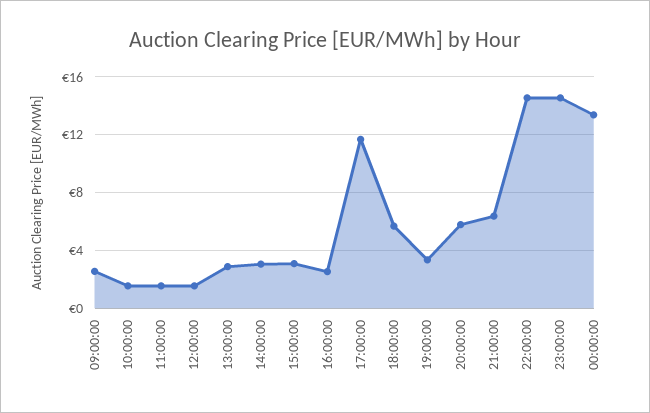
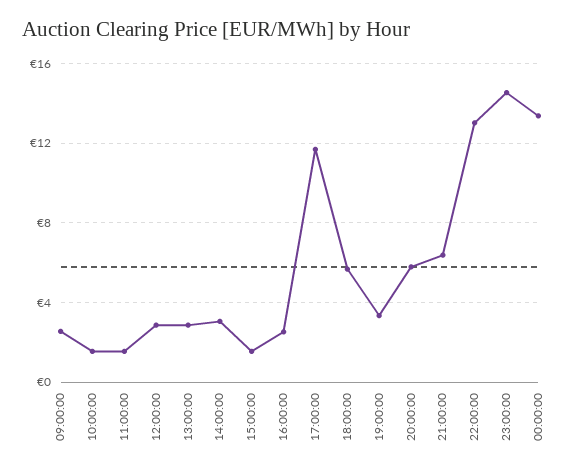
12:00:00: 1.5 -> 3
15:00:00: 3 -> 1.5
22:00:00: 14.5 -> 13

